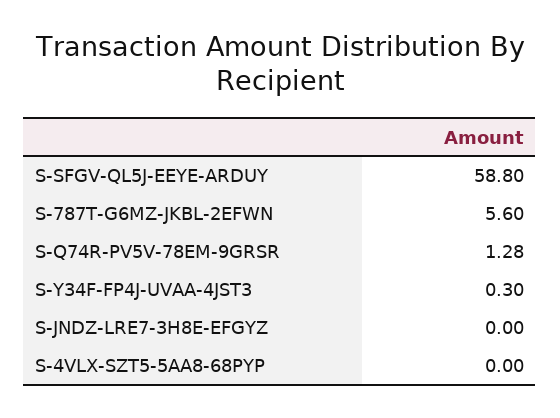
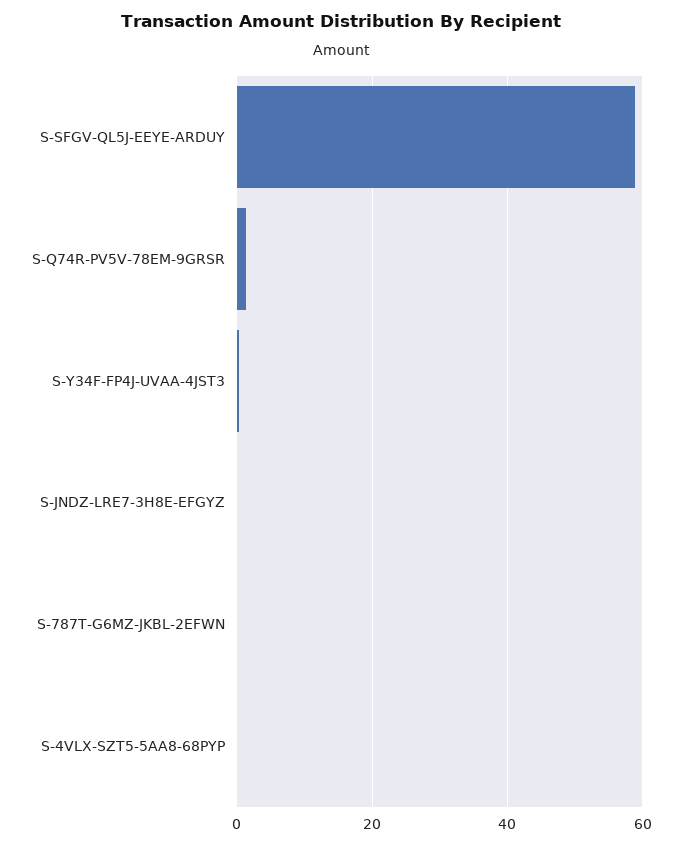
S-787T-G6MZ-JKBL-2EFWN: 5.6 -> 0

